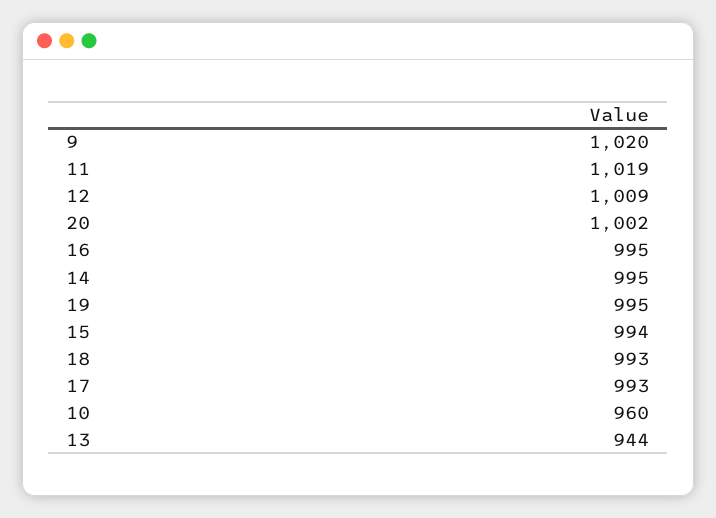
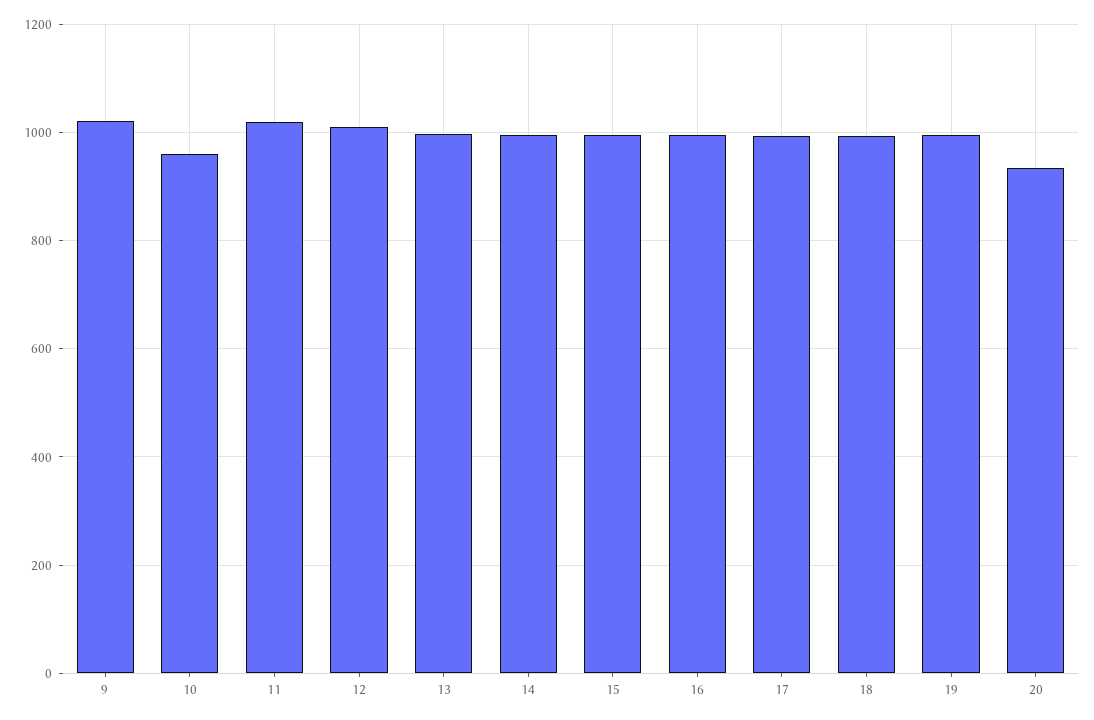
20: 1002 -> 940
13: 944 -> 1000

